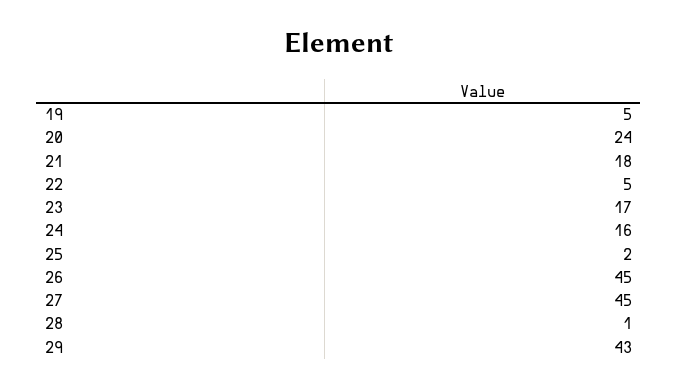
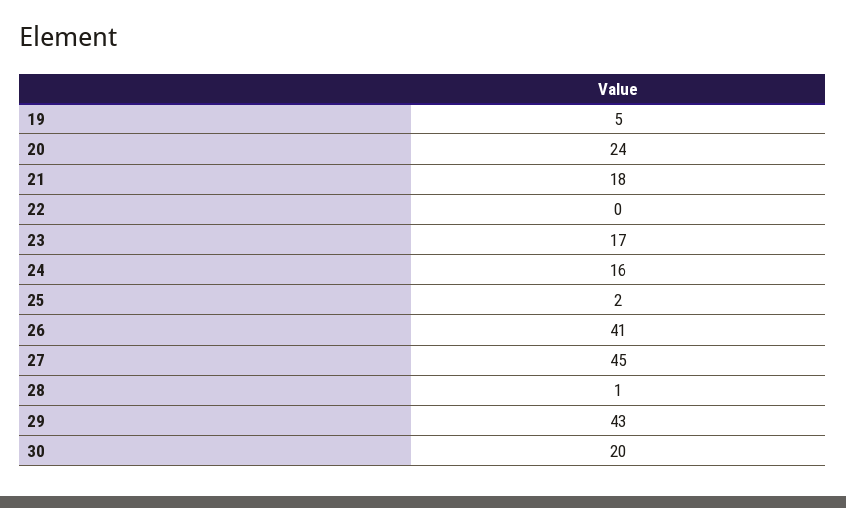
22: 5 -> 0
26: 45 -> 41
30: none -> 20

